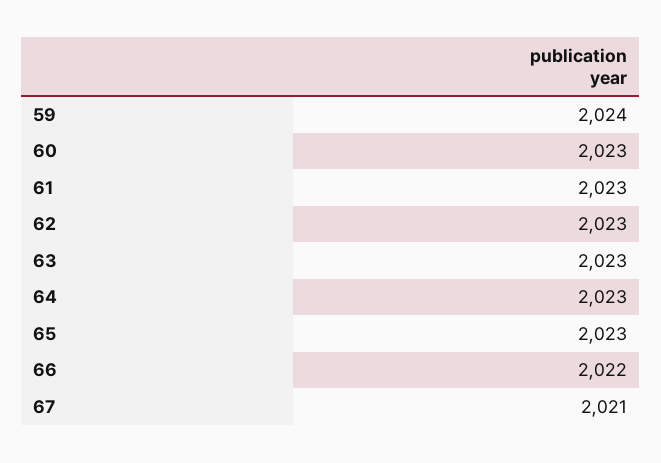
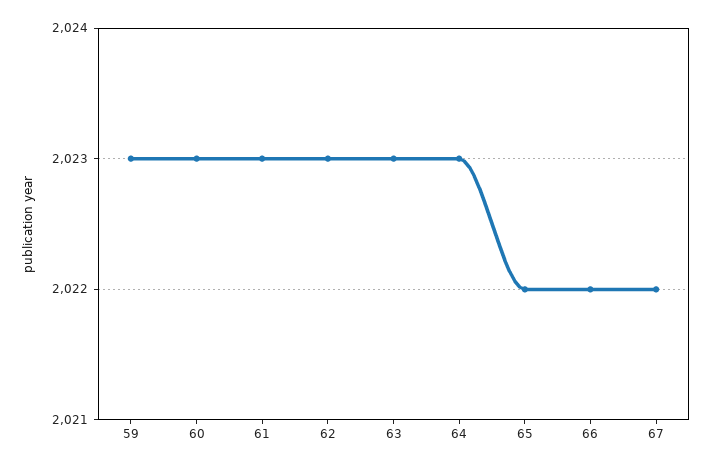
59: 2024 -> 2023
65: 2023 -> 2022
67: 2021 -> 2022

